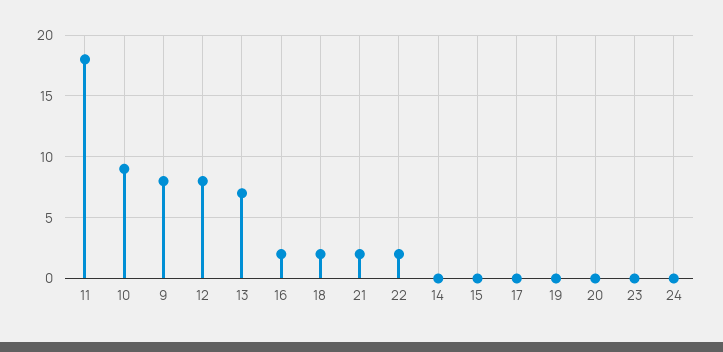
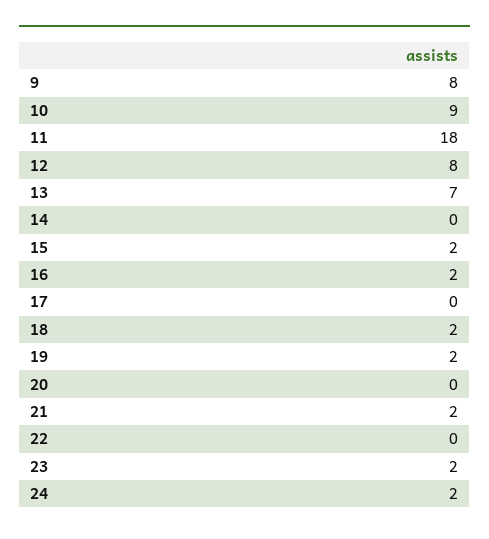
22: 2 -> 0
15: 0 -> 2
19: 0 -> 2
23: 0 -> 2
24: 0 -> 2

